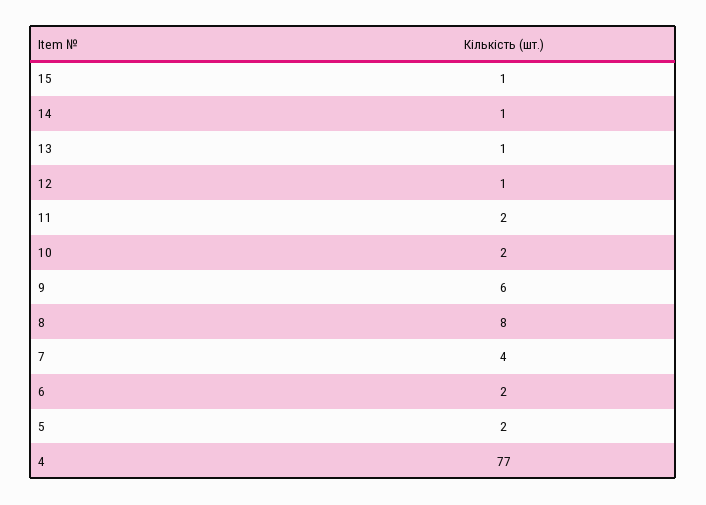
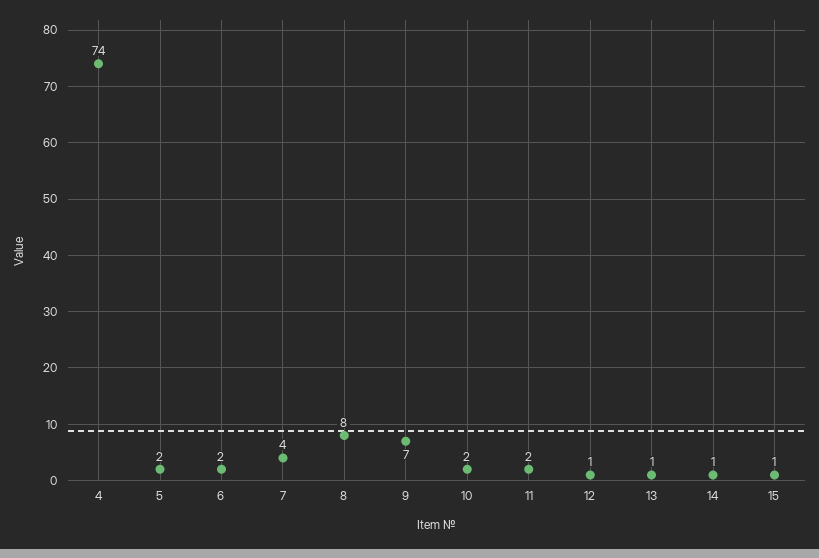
9: 6 -> 7
4: 77 -> 74

